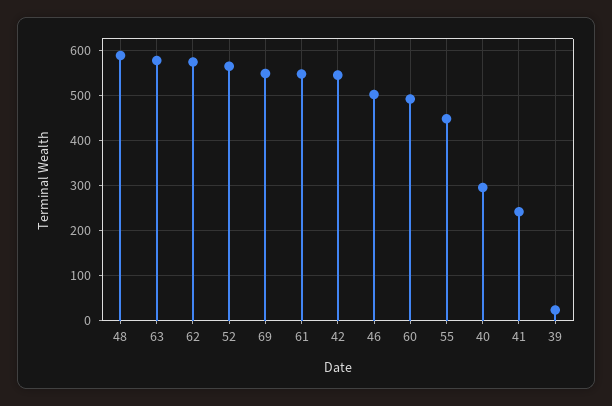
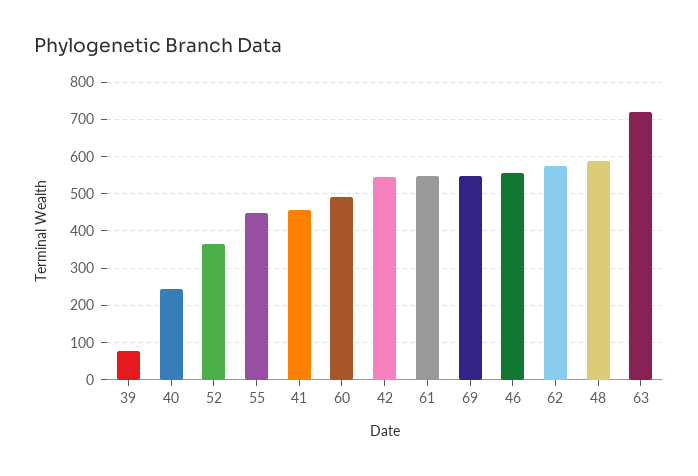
63: 580 -> 720
52: 560 -> 360
46: 500 -> 560
40: 300 -> 240
41: 240 -> 460
39: 20 -> 80

